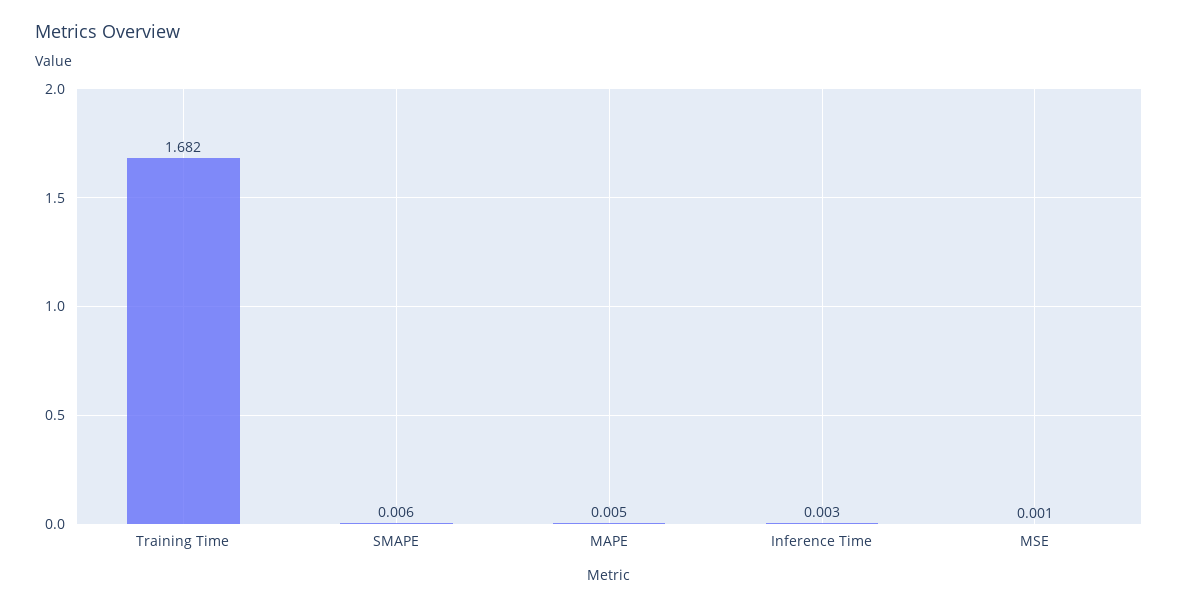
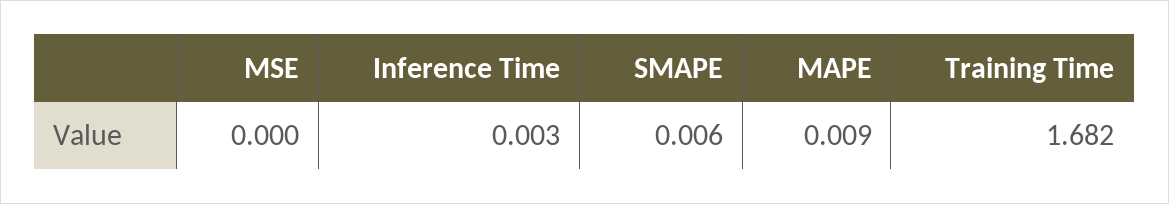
MAPE: 0.005 -> 0.009
MSE: 0.001 -> 0

